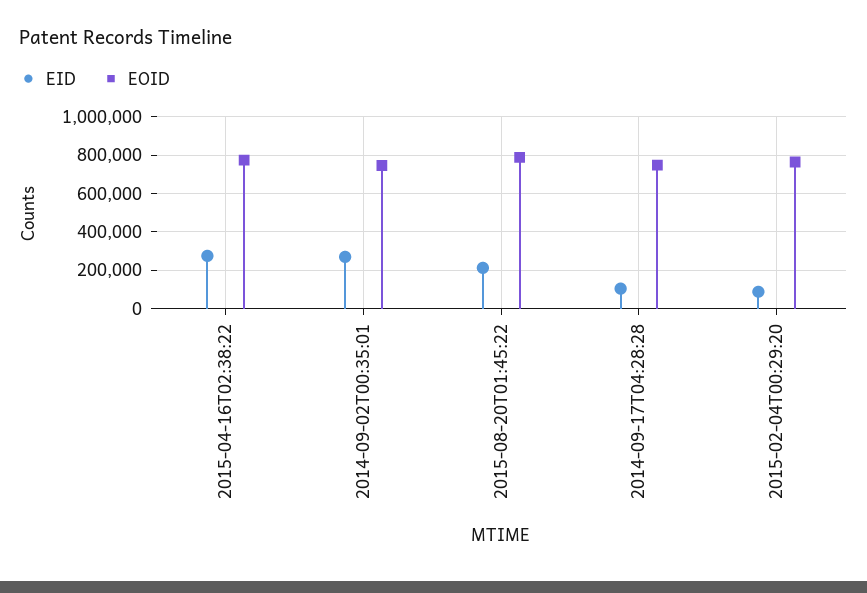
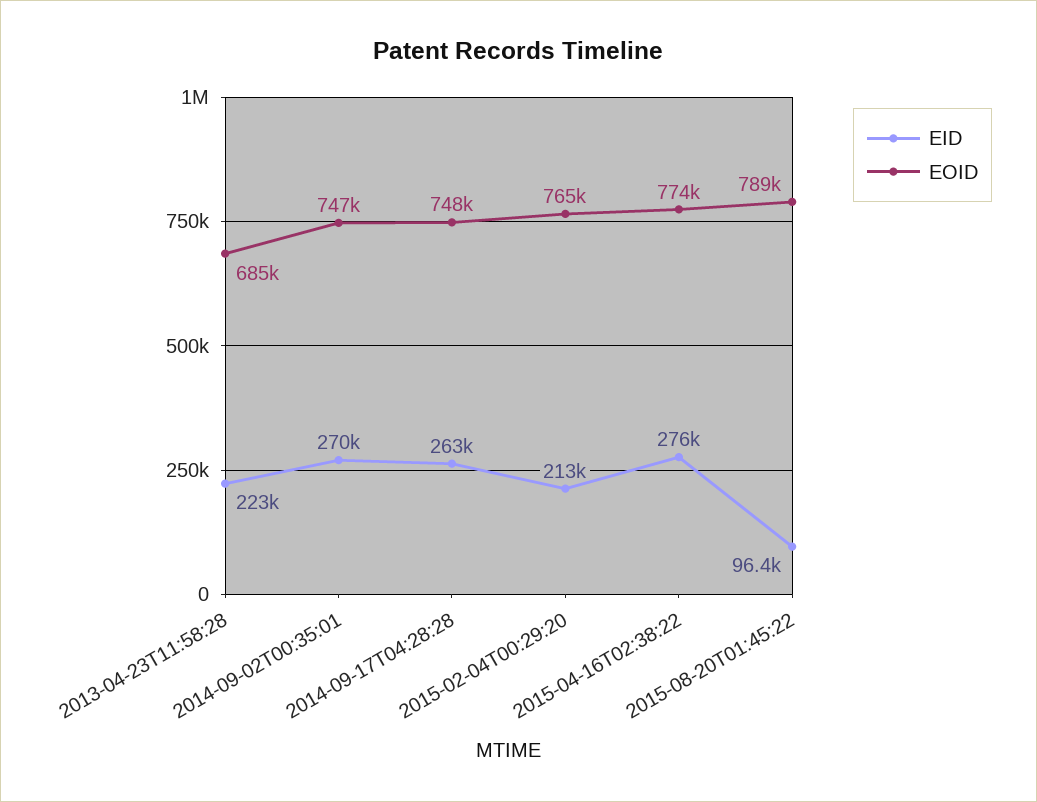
EID, 2015-08-20T01:45:22: 200000 -> 96400
EID, 2014-09-17T04:28:28: 100000 -> 263000
EID, 2015-02-04T00:29:20: 100000 -> 213000
EID, 2013-04-23T11:58:28: none -> 223000
EOID, 2013-04-23T11:58:28: none -> 685000

